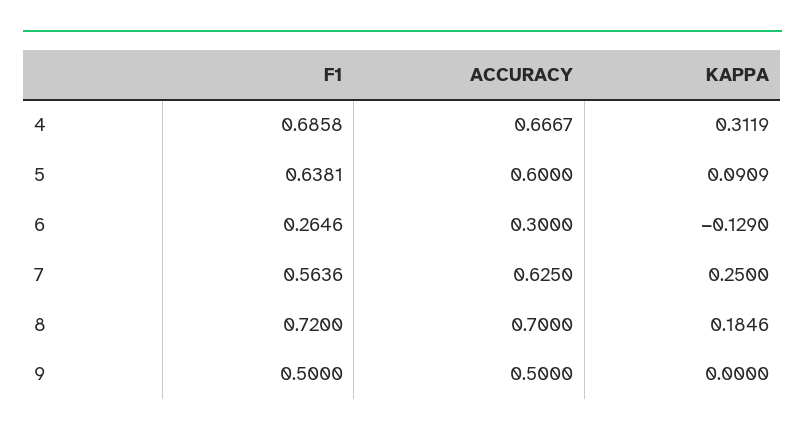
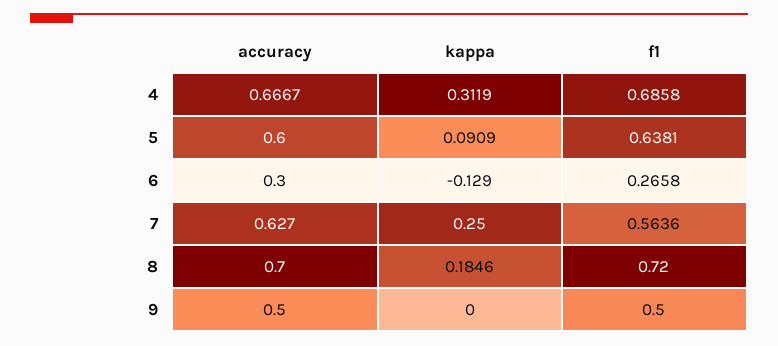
F1, 6: 0.2646 -> 0.2658
ACCURACY, 7: 0.625 -> 0.627

